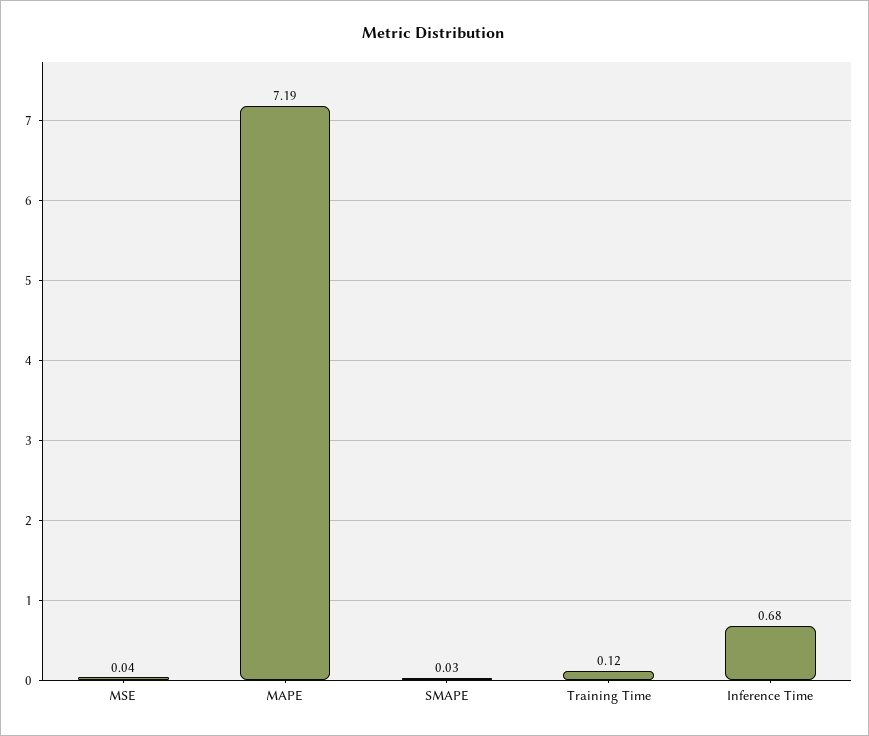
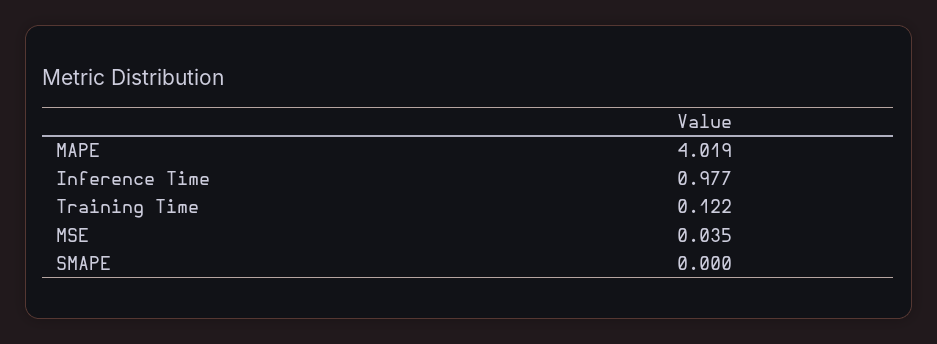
MAPE: 7.19 -> 4.019
SMAPE: 0.03 -> 0
Inference Time: 0.68 -> 0.977

